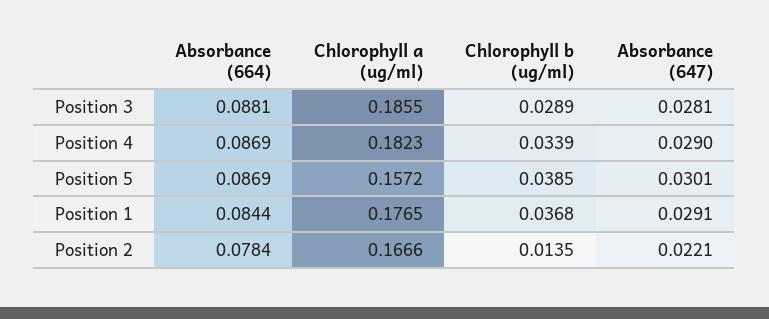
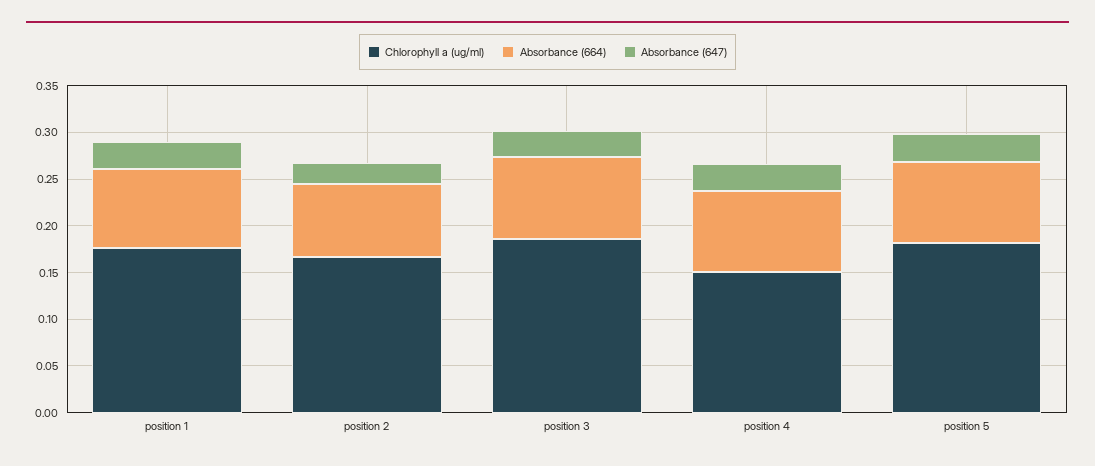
Chlorophyll b (ug/ml), Position 3: 0.0289 -> none
Chlorophyll a (ug/ml), Position 4: 0.1823 -> 0.15
Chlorophyll b (ug/ml), Position 4: 0.0339 -> none
Chlorophyll a (ug/ml), Position 5: 0.1572 -> 0.18
Chlorophyll b (ug/ml), Position 5: 0.0385 -> none
Chlorophyll b (ug/ml), Position 1: 0.0368 -> none
Chlorophyll b (ug/ml), Position 2: 0.0135 -> none

